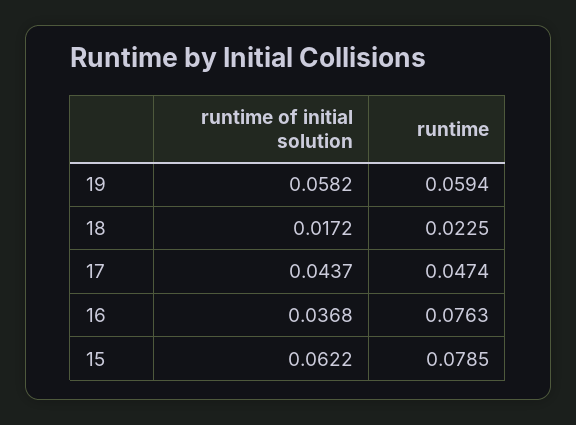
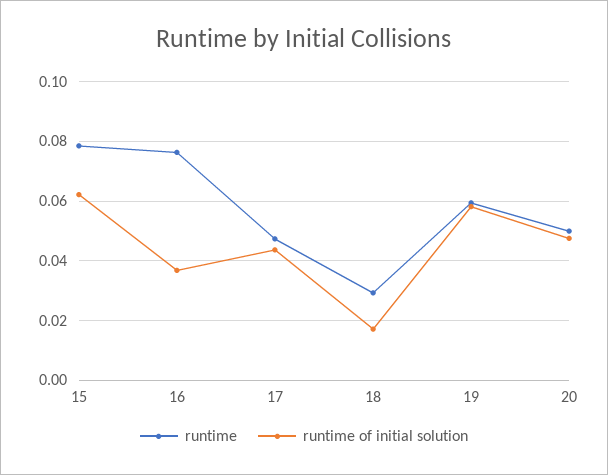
runtime, 18: 0.0225 -> 0.03
runtime, 20: none -> 0.05
runtime of initial solution, 20: none -> 0.0475

